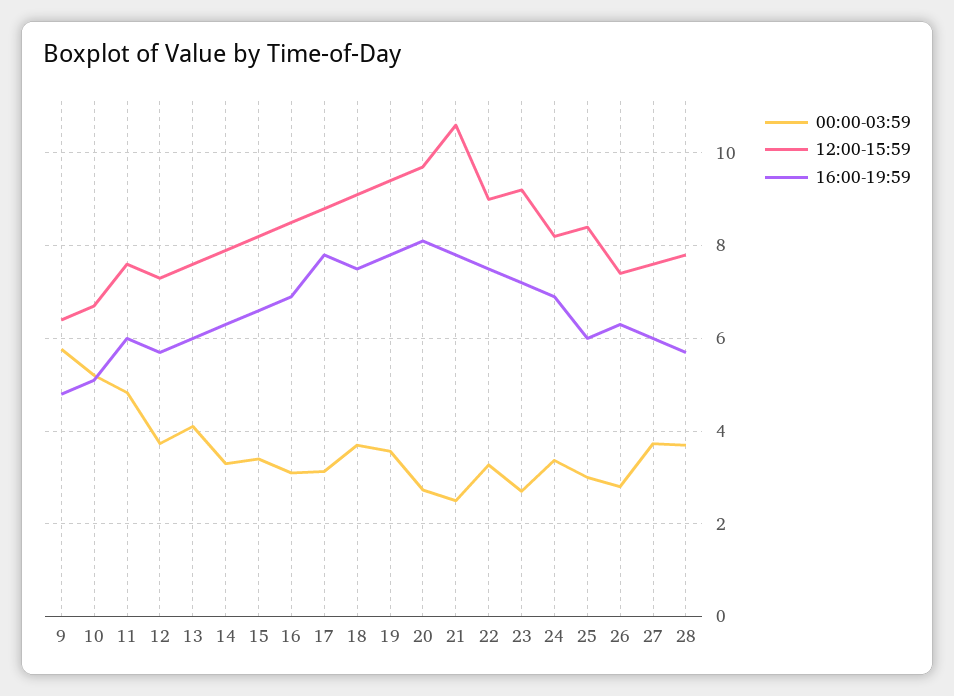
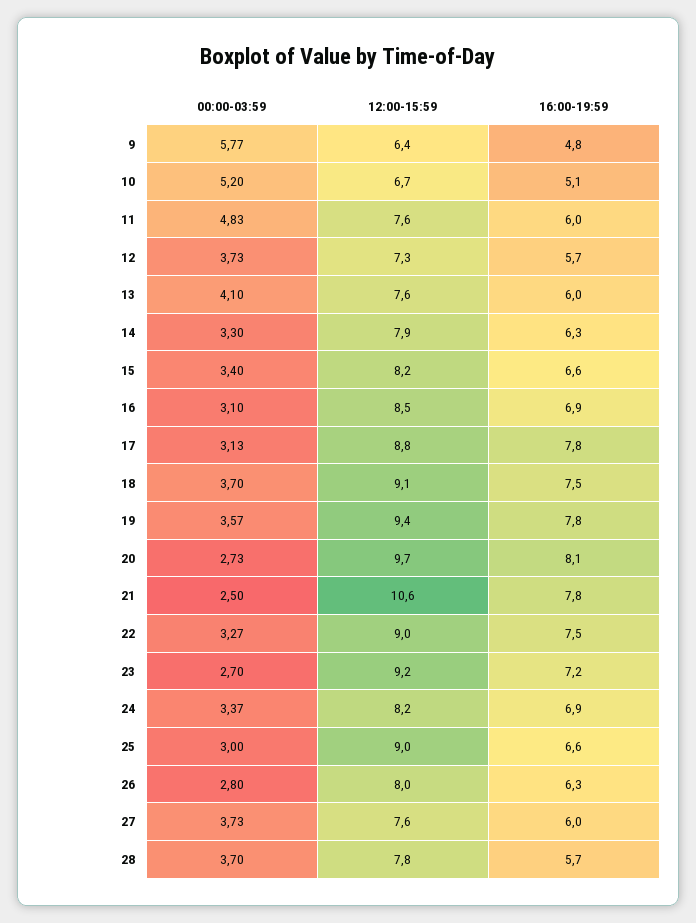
12:00-15:59, 25: 8.4 -> 9
16:00-19:59, 25: 6 -> 6.6
12:00-15:59, 26: 7.4 -> 8

